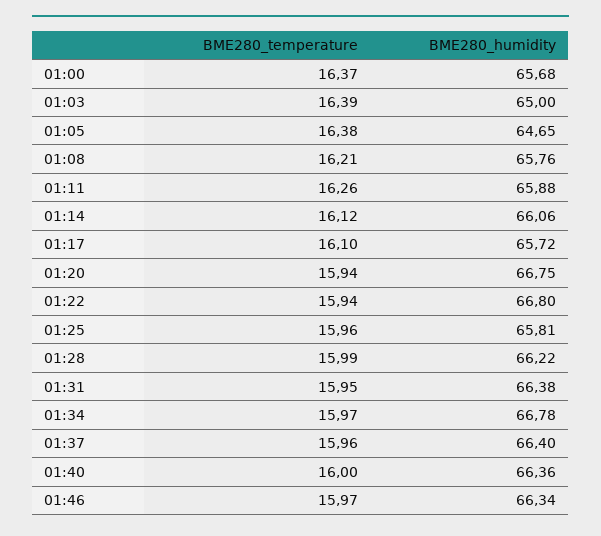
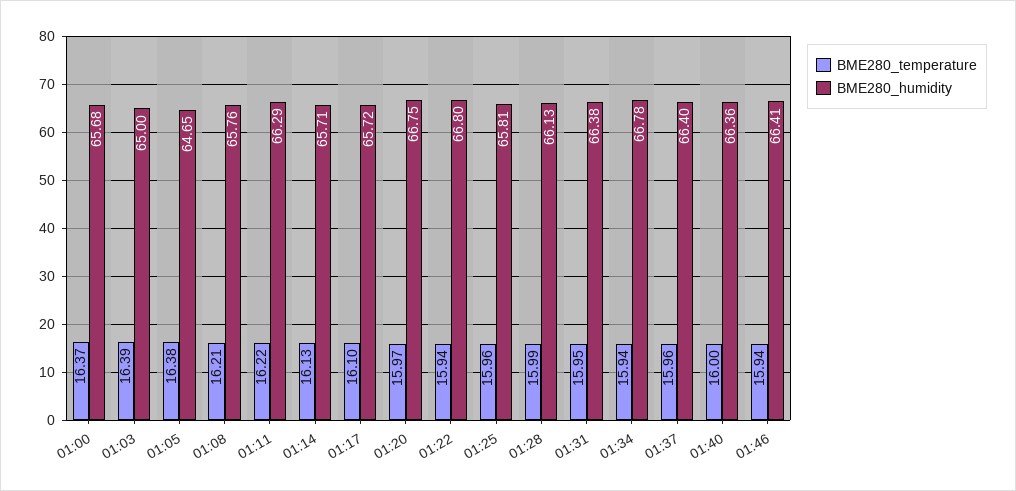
BME280_temperature, 01:11: 16.26 -> 16.22
BME280_humidity, 01:11: 65.88 -> 66.29
BME280_temperature, 01:14: 16.12 -> 16.13
BME280_humidity, 01:14: 66.06 -> 65.71
BME280_temperature, 01:20: 15.94 -> 15.97
BME280_humidity, 01:28: 66.22 -> 66.13
BME280_temperature, 01:34: 15.97 -> 15.94
BME280_temperature, 01:46: 15.97 -> 15.94
BME280_humidity, 01:46: 66.34 -> 66.41

